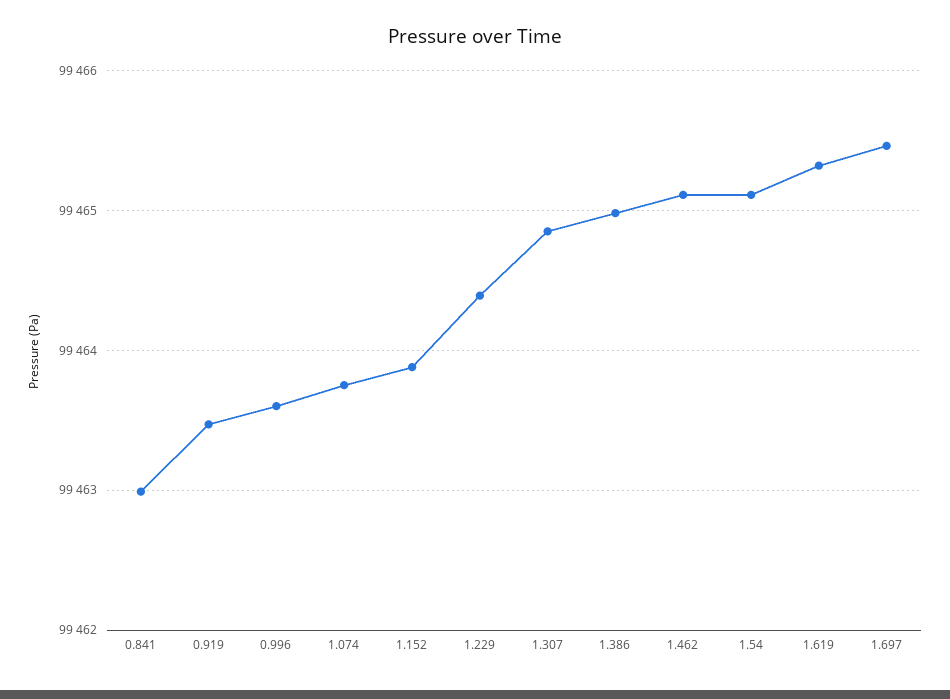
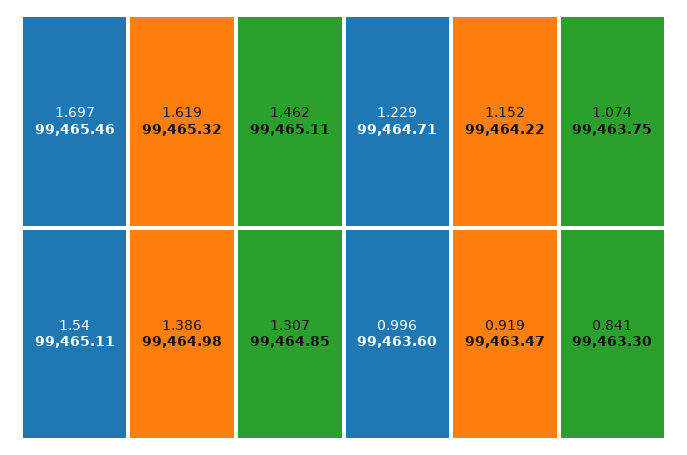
0.841: 99463 -> 99463.3
1.152: 99463.9 -> 99464.22
1.229: 99464.4 -> 99464.71

